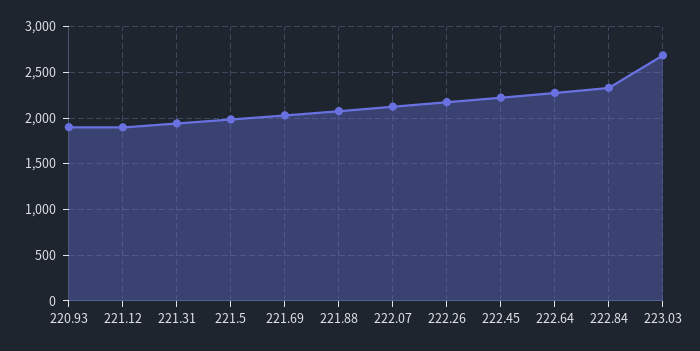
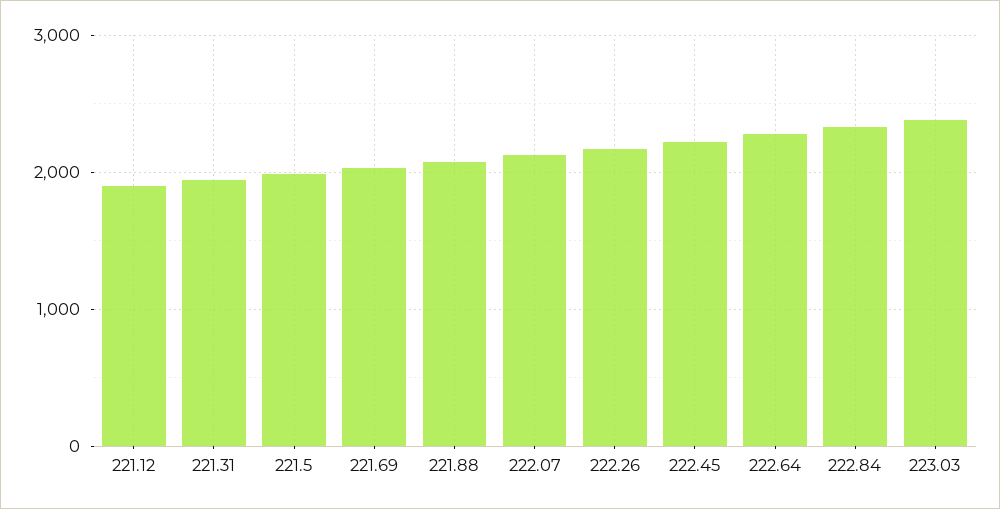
220.93: 1900 -> none
223.03: 2700 -> 2400

